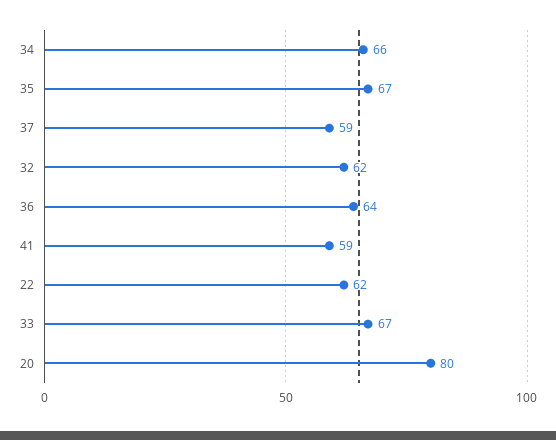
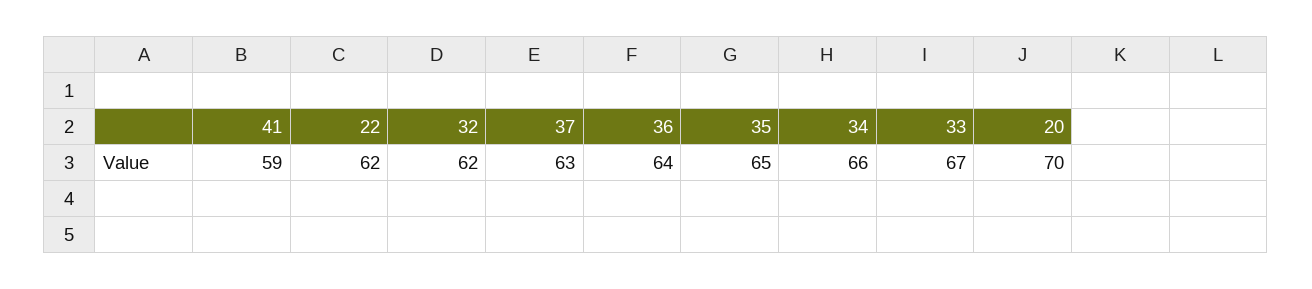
35: 67 -> 65
37: 59 -> 63
20: 80 -> 70

